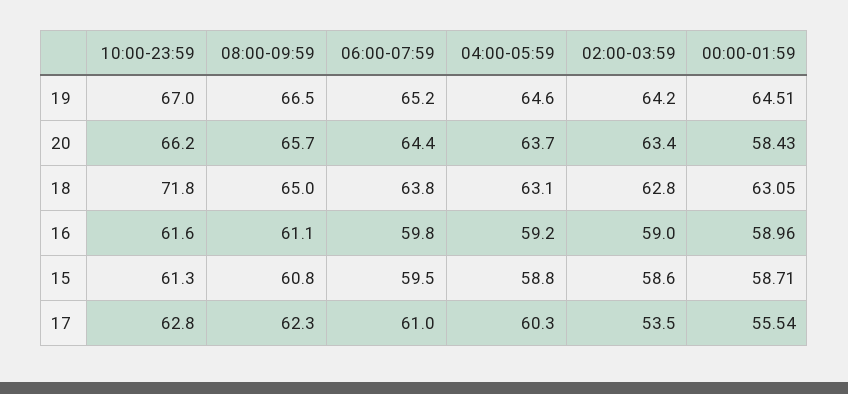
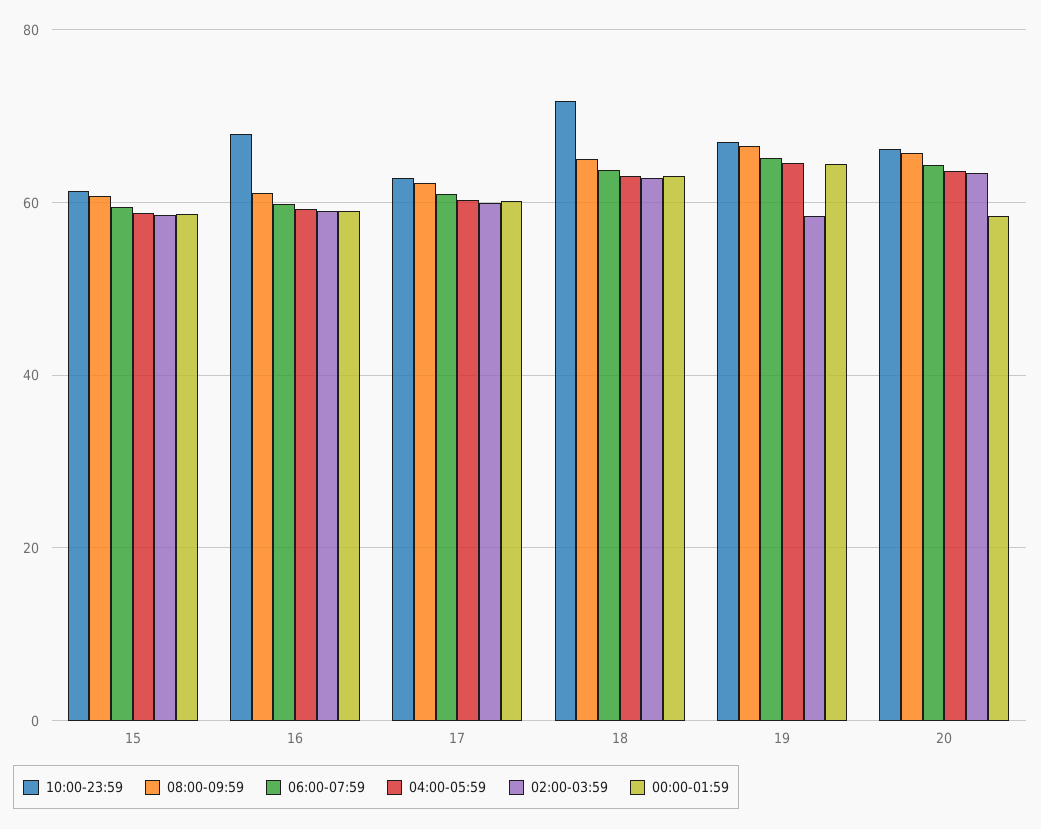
02:00-03:59, 19: 64.2 -> 58
10:00-23:59, 16: 61.6 -> 68
02:00-03:59, 17: 53.5 -> 60
00:00-01:59, 17: 55.54 -> 60

